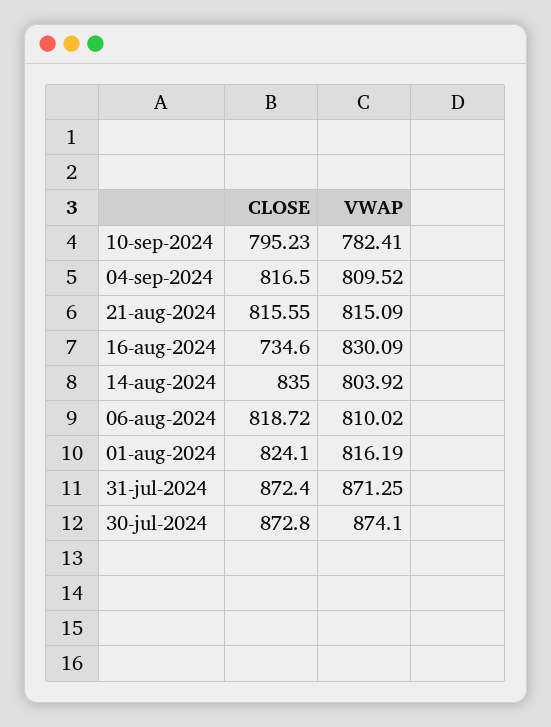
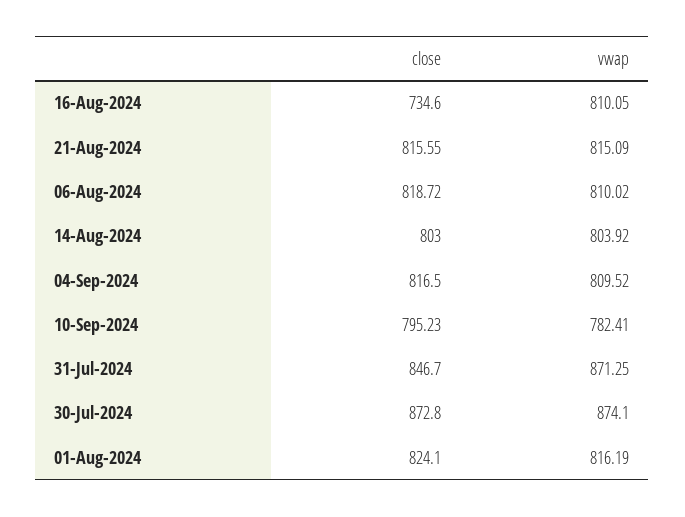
VWAP, 16-aug-2024: 830.09 -> 810.05
CLOSE, 14-aug-2024: 835 -> 803
CLOSE, 31-jul-2024: 872.4 -> 846.7

